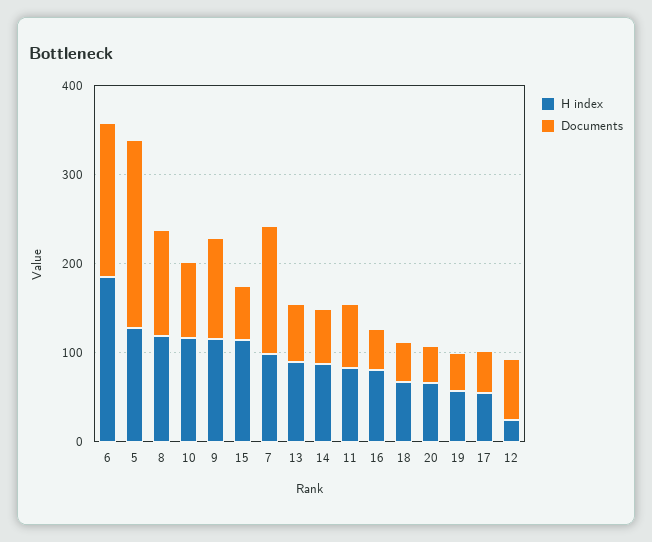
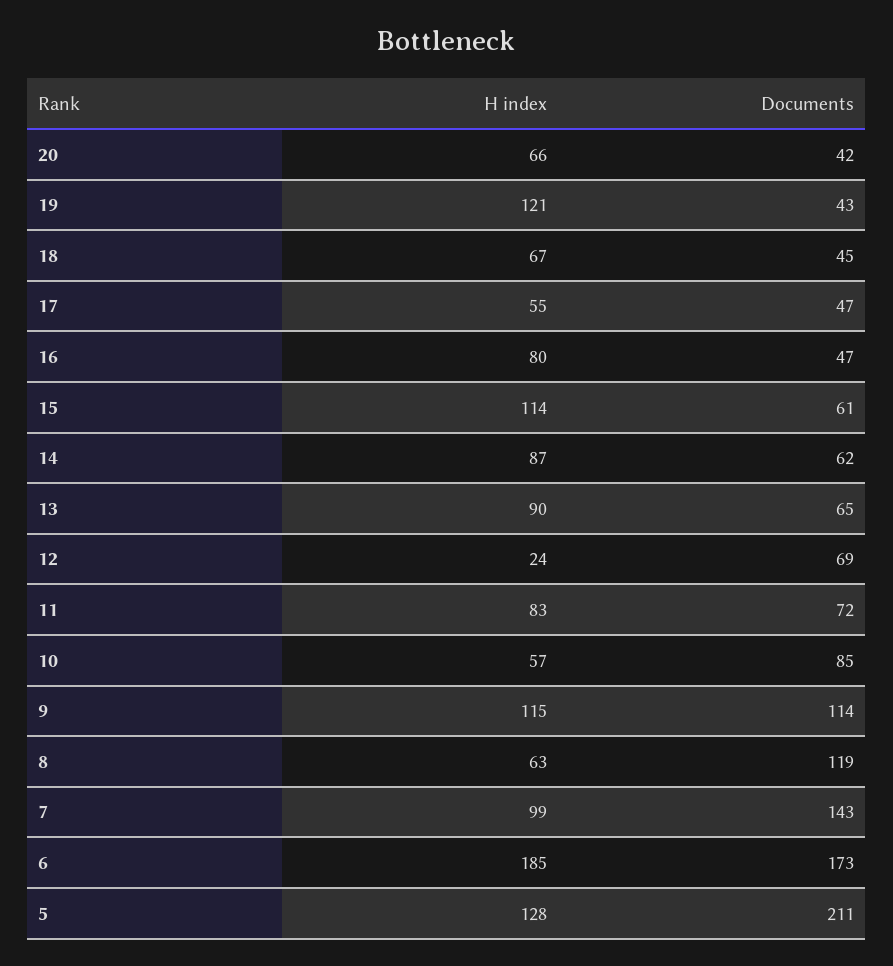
H index, 8: 120 -> 63
H index, 10: 120 -> 57
H index, 19: 60 -> 121

